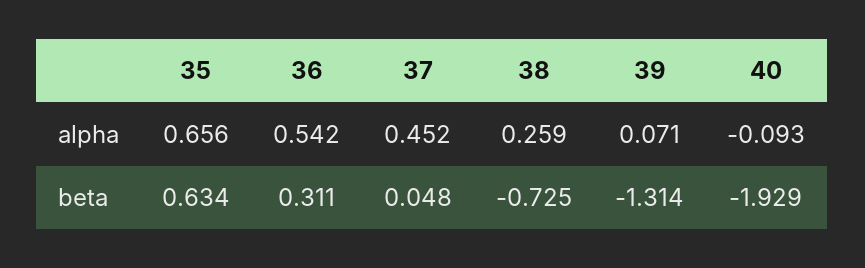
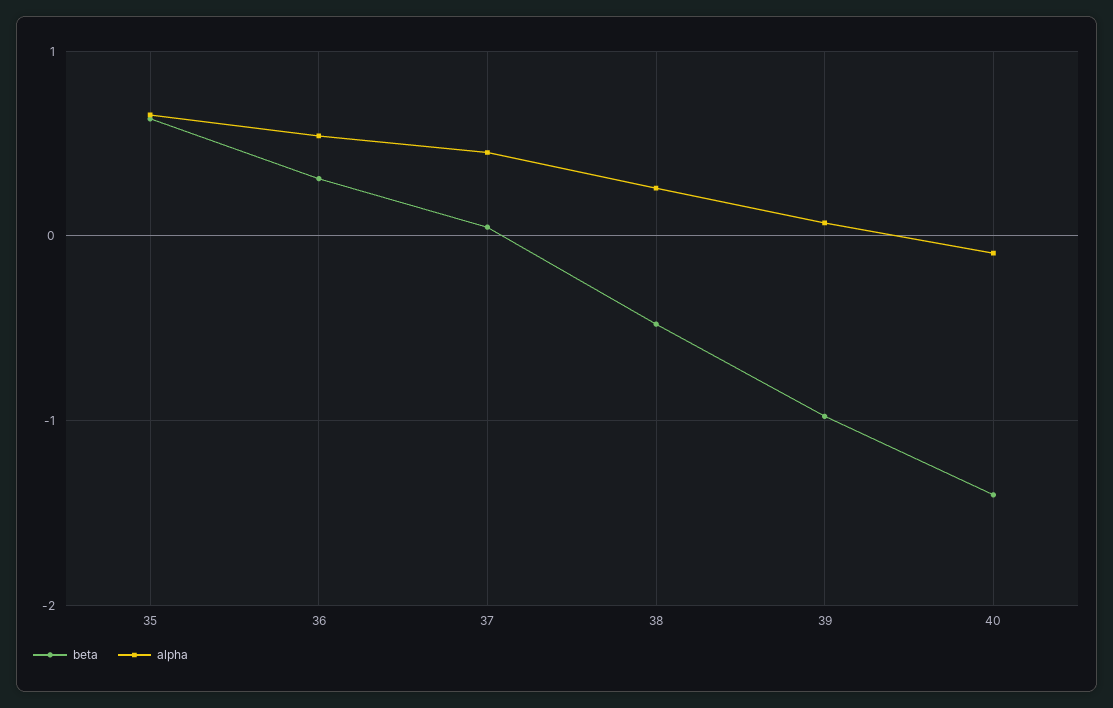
beta, 38: -0.725 -> -0.5
beta, 39: -1.314 -> -1
beta, 40: -1.929 -> -1.4

